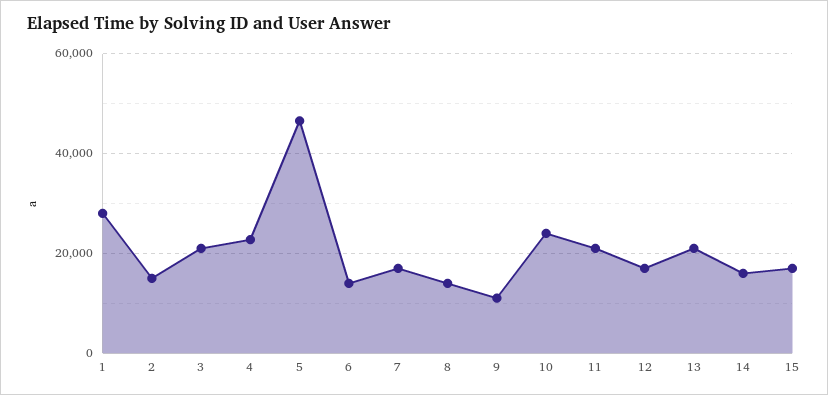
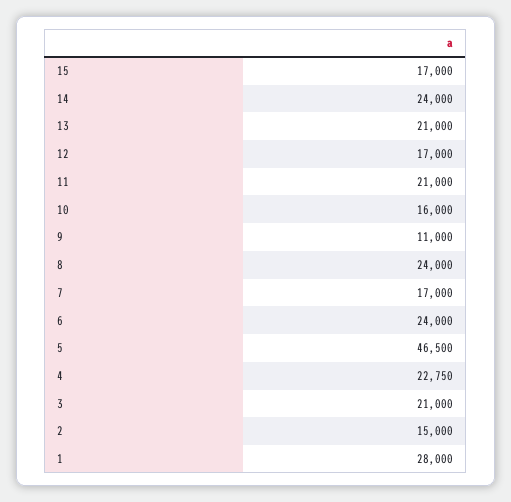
6: 14000 -> 24000
8: 14000 -> 24000
10: 24000 -> 16000
14: 16000 -> 24000

